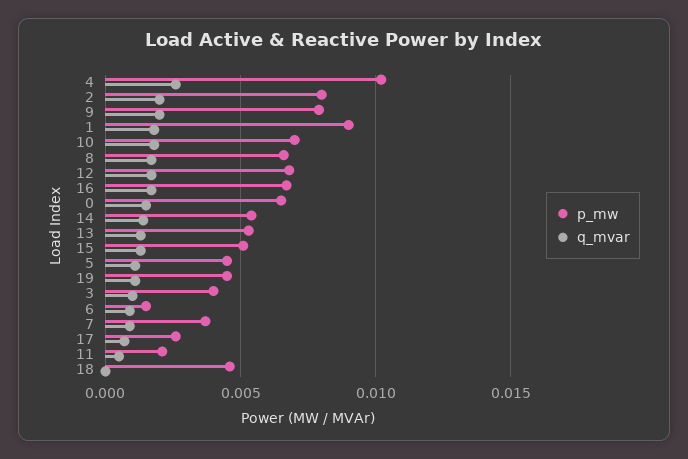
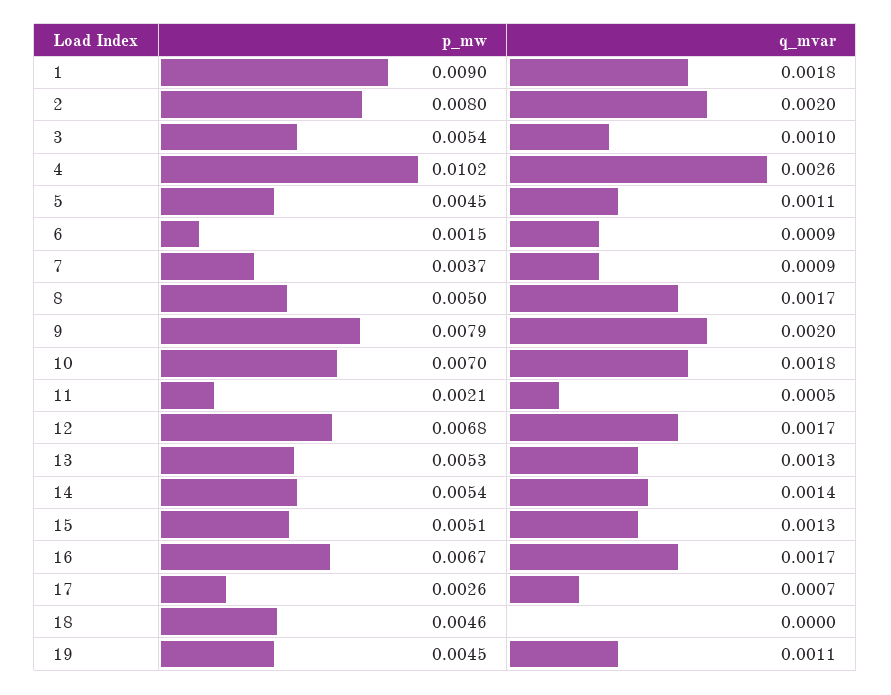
p_mw, 8: 0.0065 -> 0.005
p_mw, 0: 0.0065 -> none
q_mvar, 0: 0.0015 -> none
p_mw, 3: 0.004 -> 0.0054

